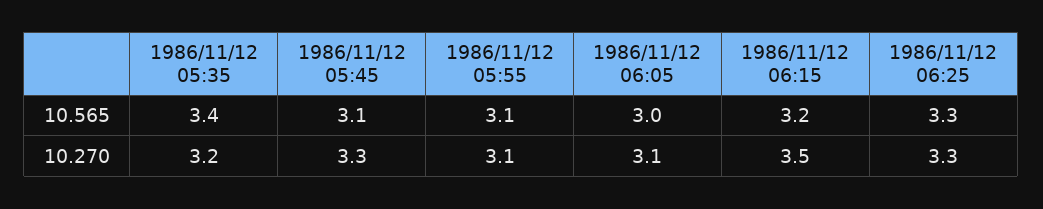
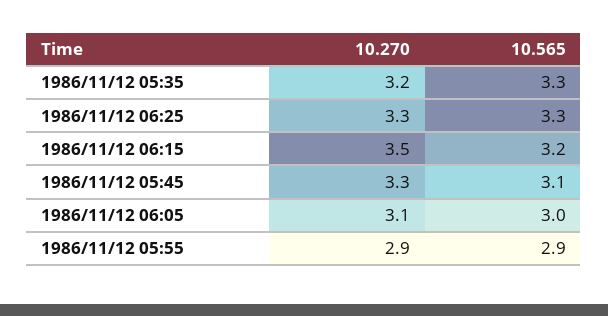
1986/11/12 05:35, 10.565: 3.4 -> 3.3
1986/11/12 05:55, 10.565: 3.1 -> 2.9
1986/11/12 05:55, 10.270: 3.1 -> 2.9

